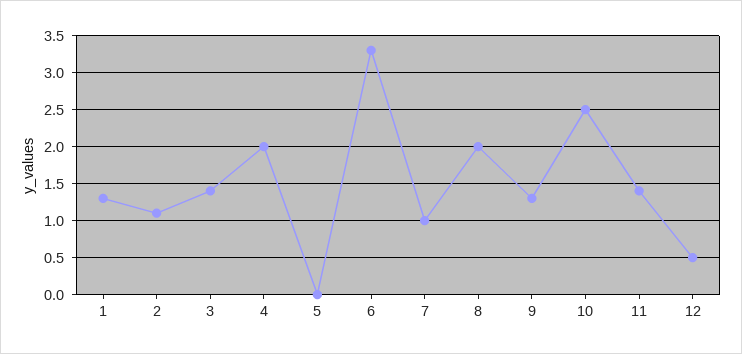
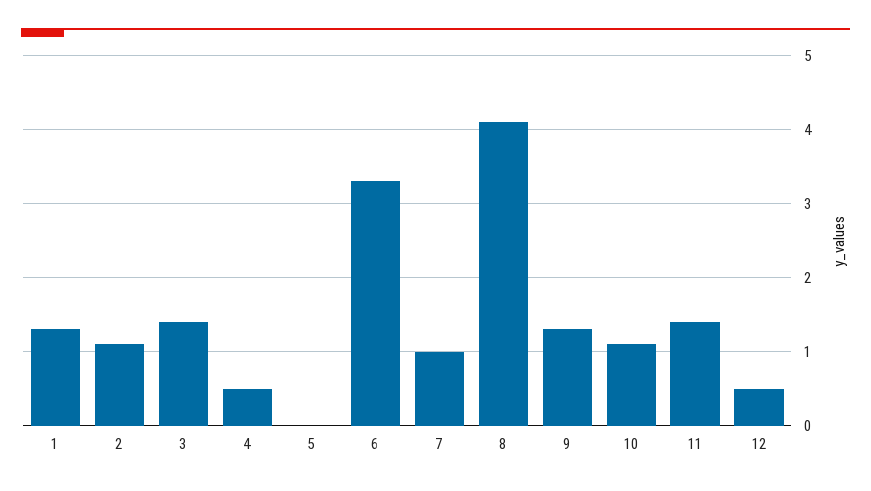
4: 2 -> 0.5
8: 2 -> 4.1
10: 2.5 -> 1.1

